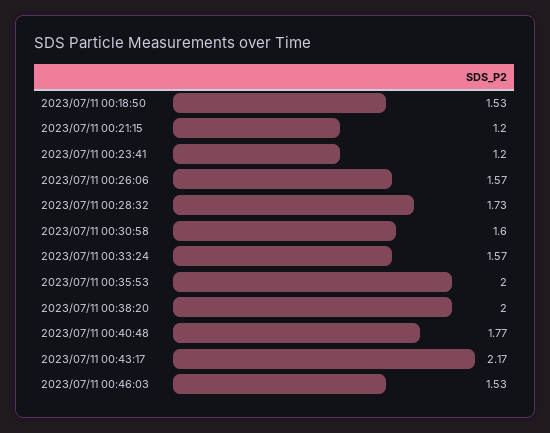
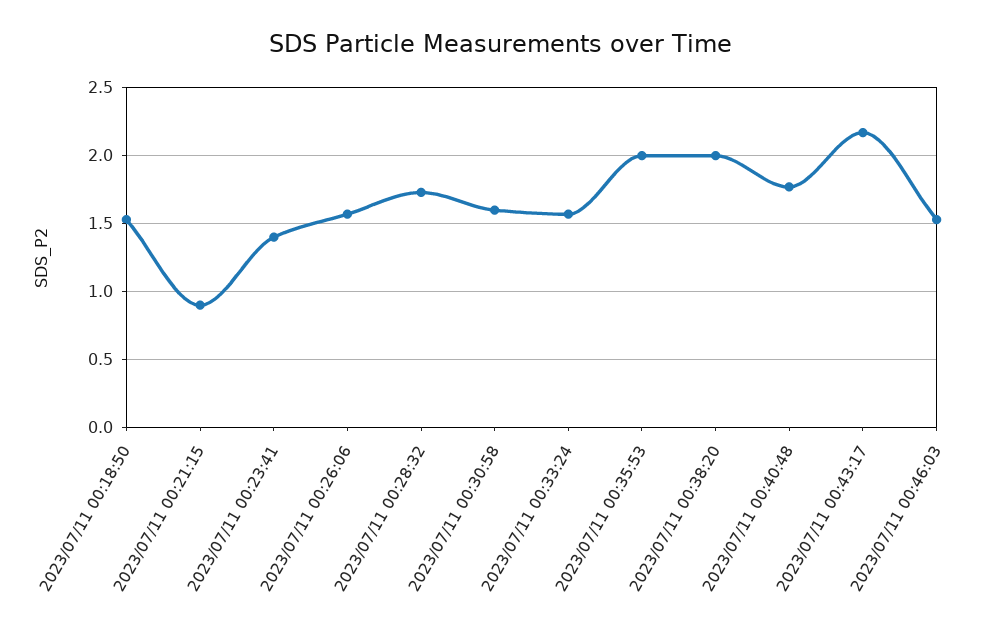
2023/07/11 00:21:15: 1.2 -> 0.9
2023/07/11 00:23:41: 1.2 -> 1.4

